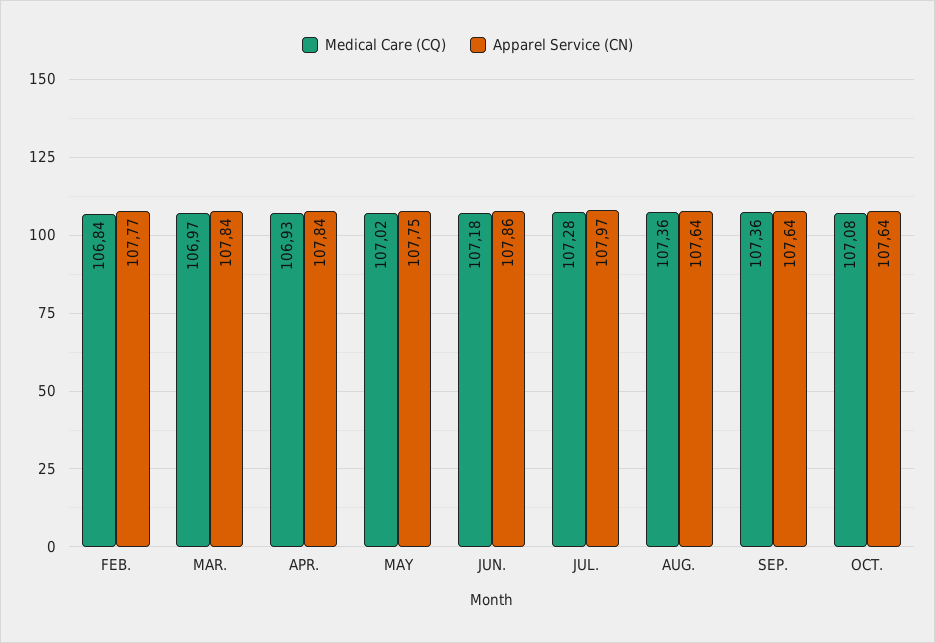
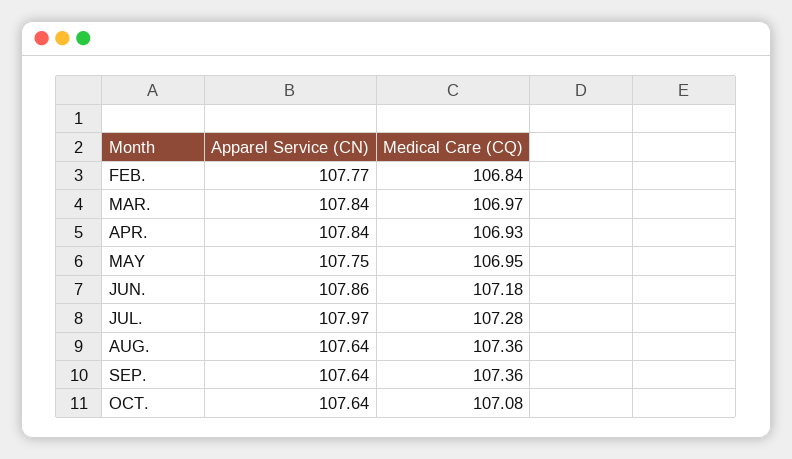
Medical Care (CQ), MAY: 107.02 -> 106.95

